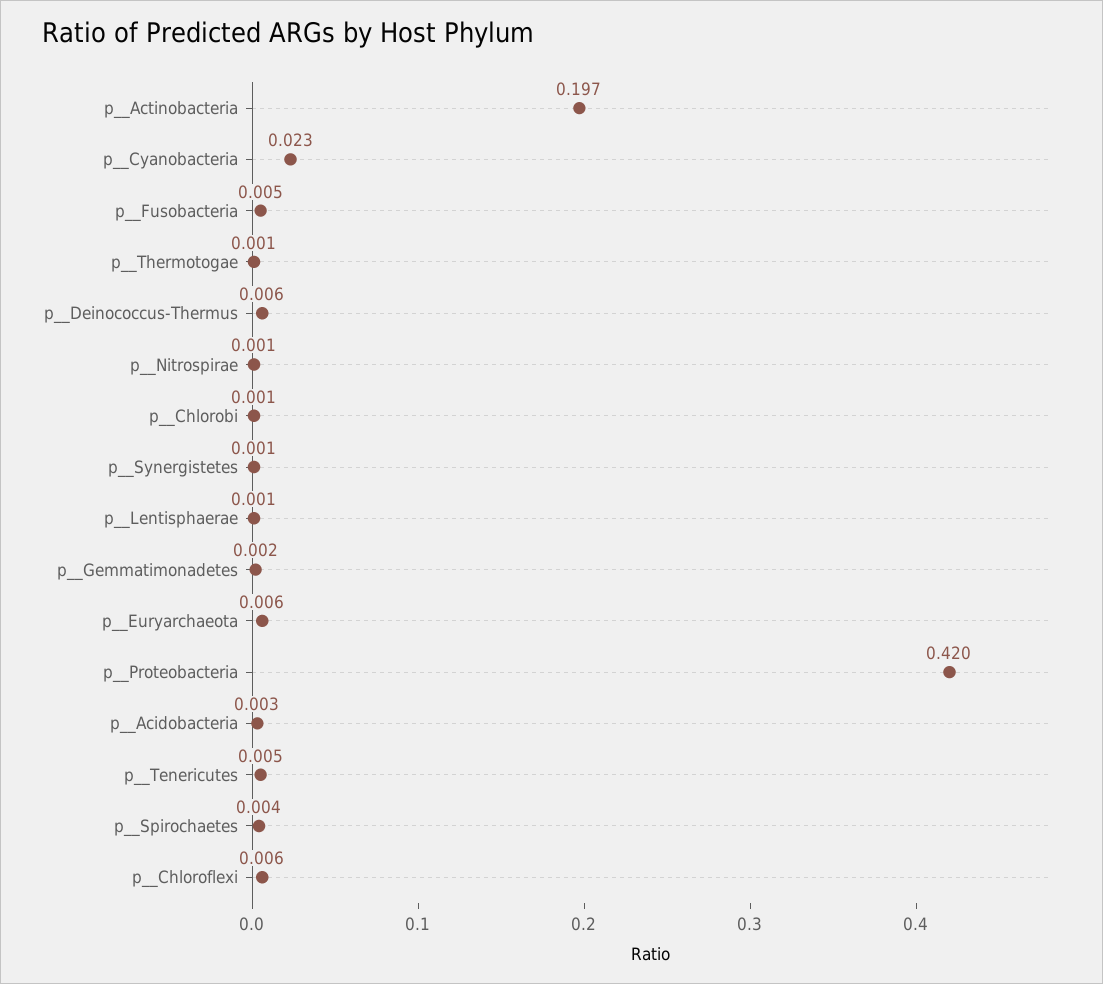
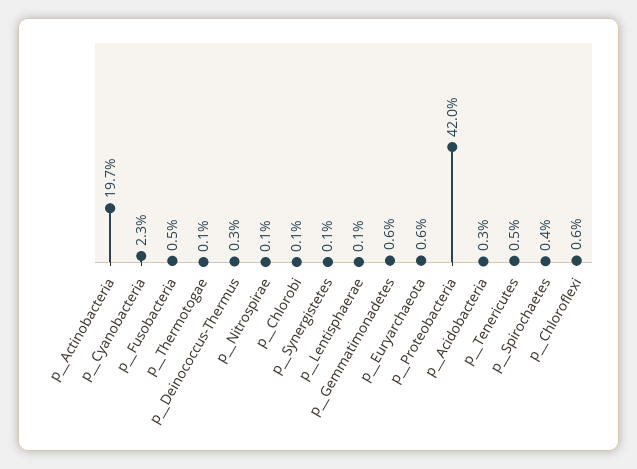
p__Deinococcus-Thermus: 0.006 -> 0.003
p__Gemmatimonadetes: 0.002 -> 0.006

